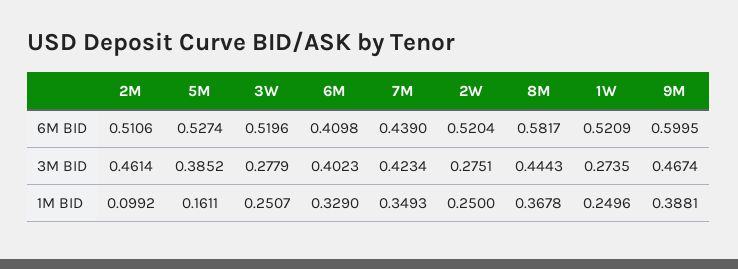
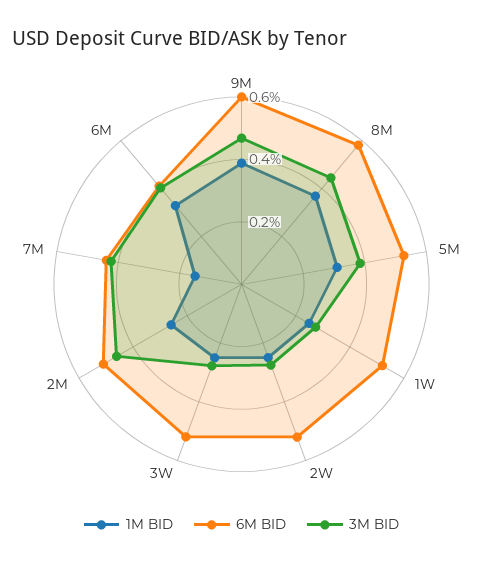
1M BID, 2M: 0.0992 -> 0.25
1M BID, 5M: 0.1611 -> 0.3
1M BID, 7M: 0.3493 -> 0.15

